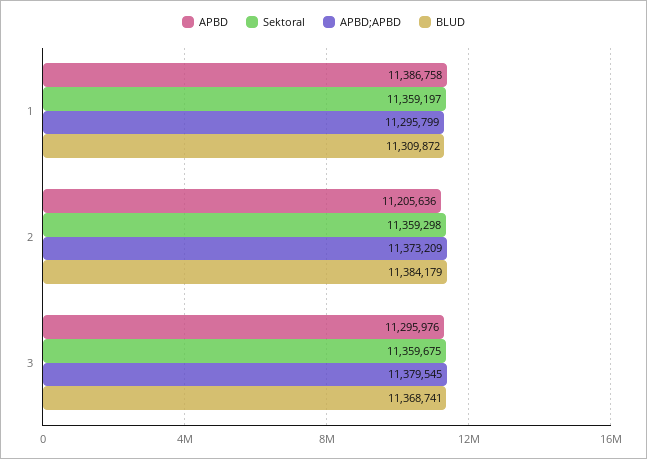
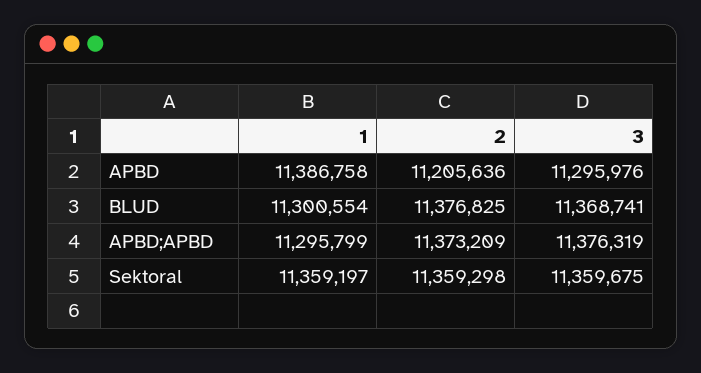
BLUD, 1: 11309872 -> 11300554
BLUD, 2: 11384179 -> 11376825
APBD;APBD, 3: 11379545 -> 11376319

